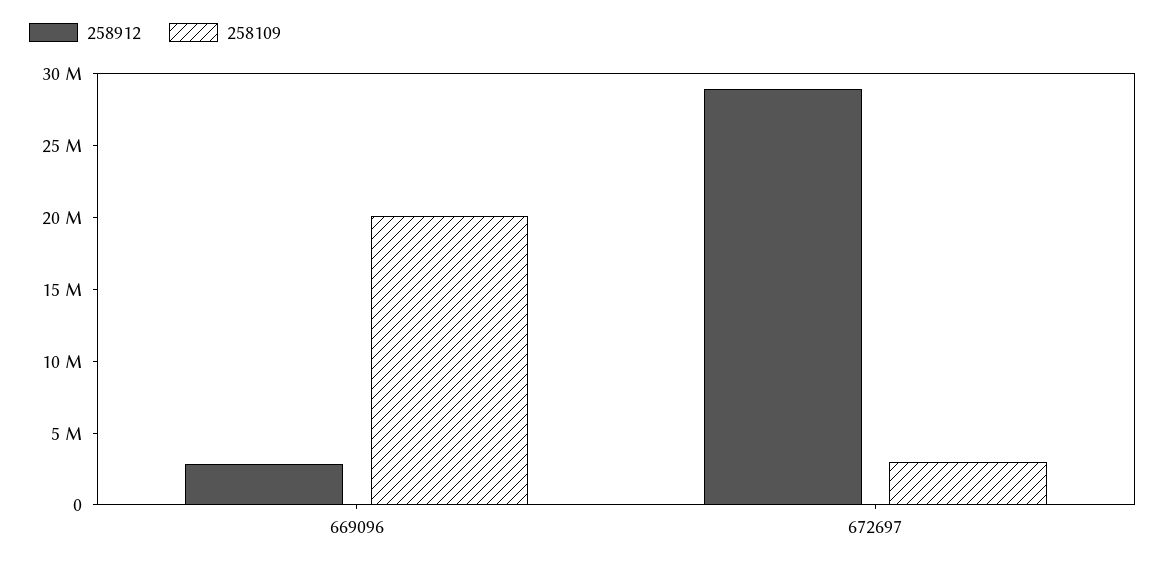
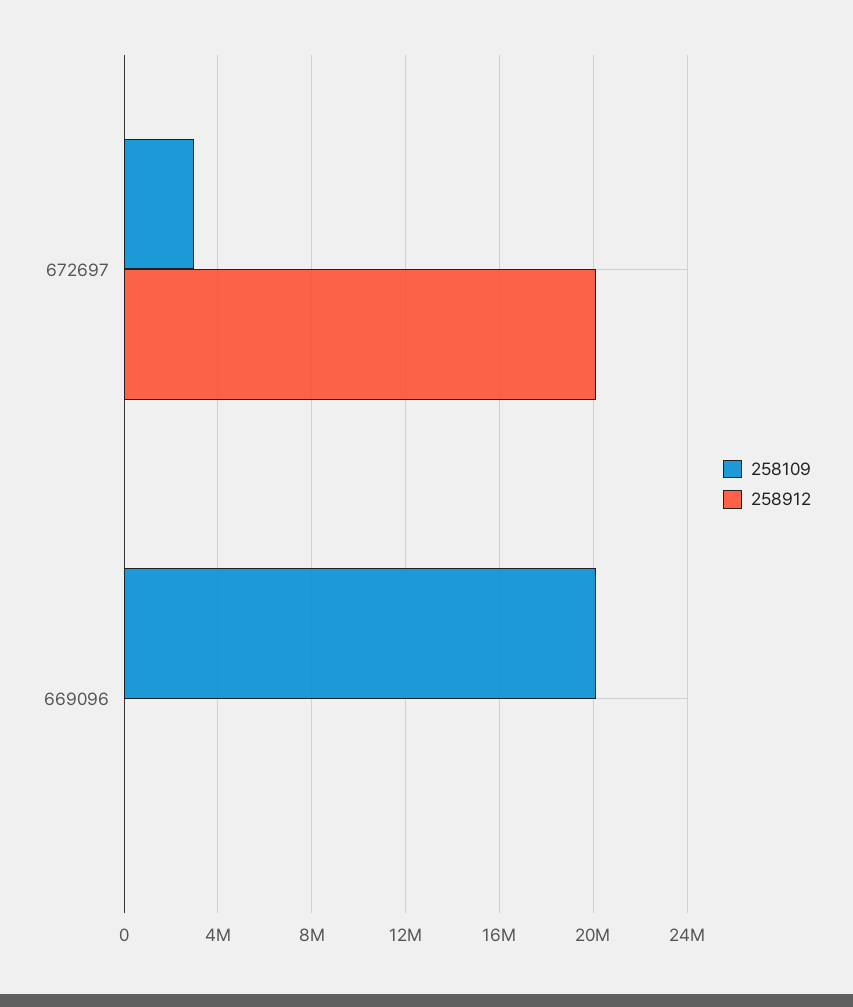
258912, 669096: 3000000 -> 0
258912, 672697: 29000000 -> 20000000

